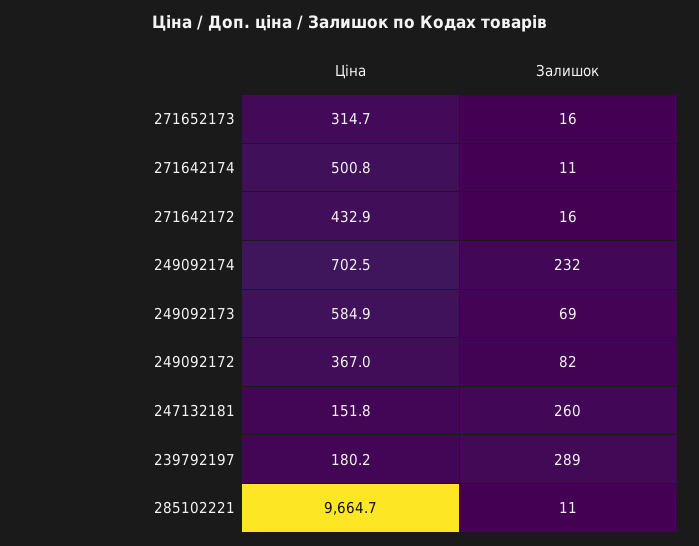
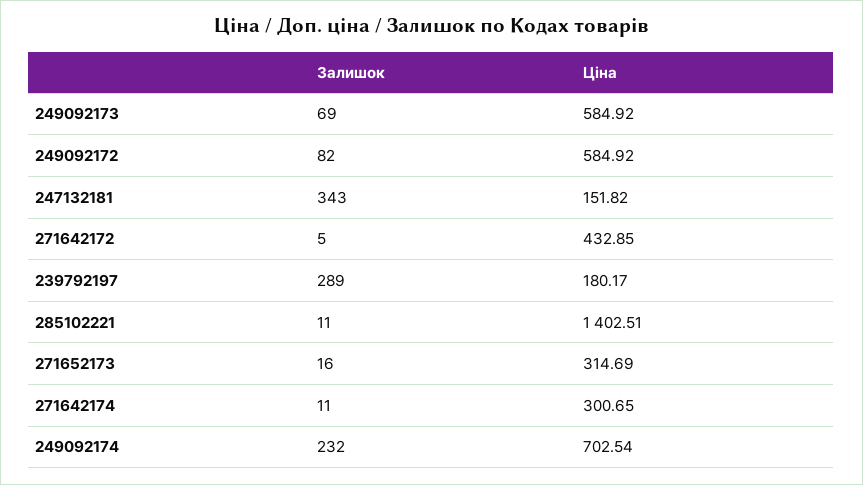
Ціна, 271642174: 500.8 -> 300.65
Залишок, 271642172: 16 -> 5
Ціна, 249092172: 367 -> 584.92
Залишок, 247132181: 260 -> 343
Ціна, 285102221: 9664.7 -> 1402.51

